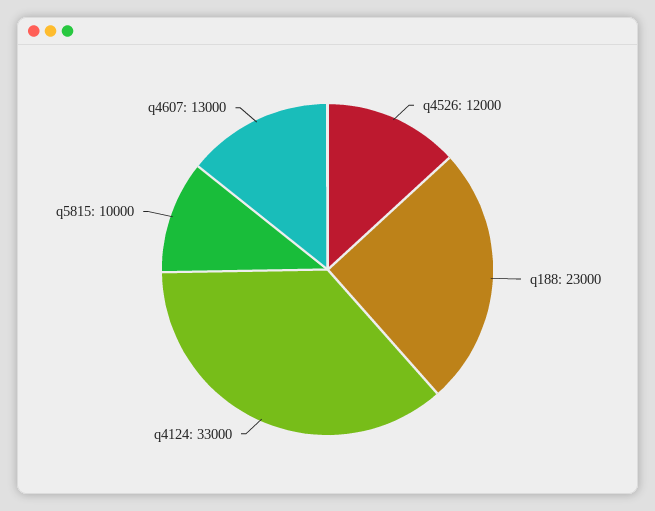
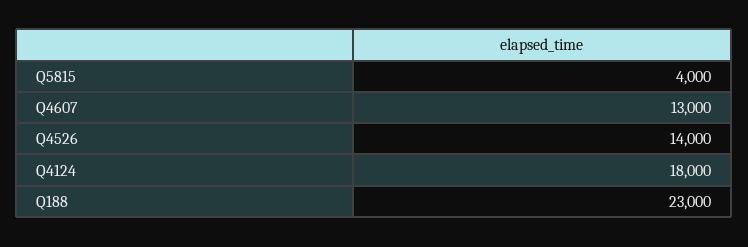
q4526: 12000 -> 14000
q4124: 33000 -> 18000
q5815: 10000 -> 4000

